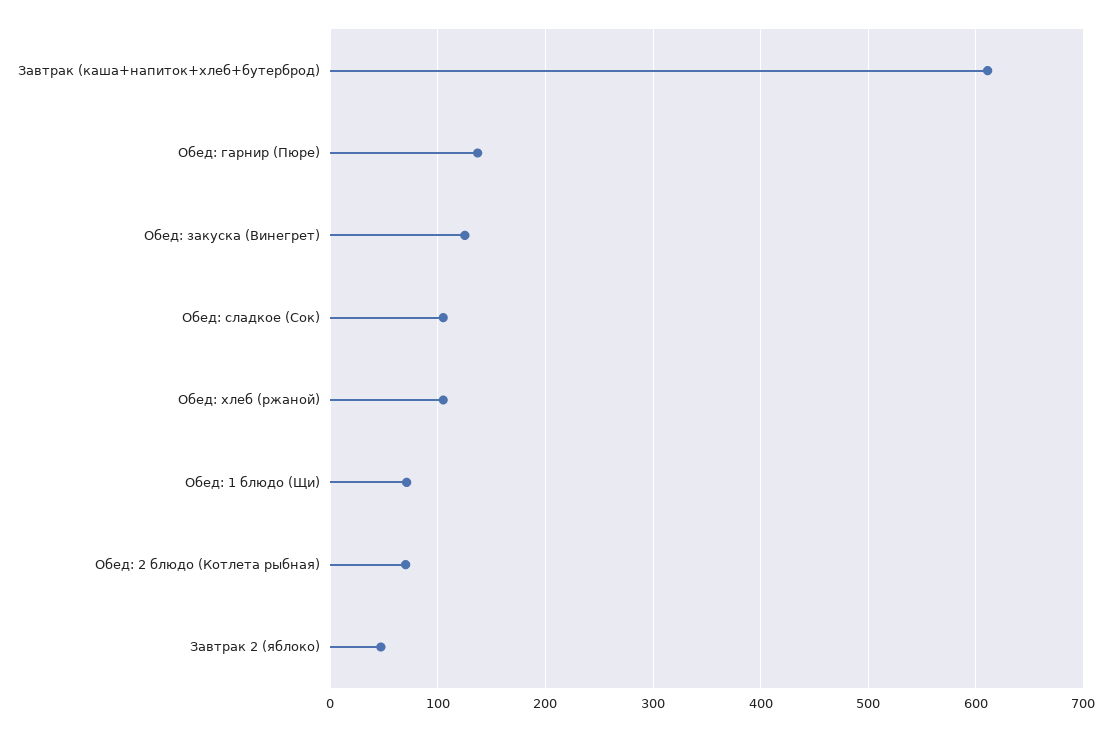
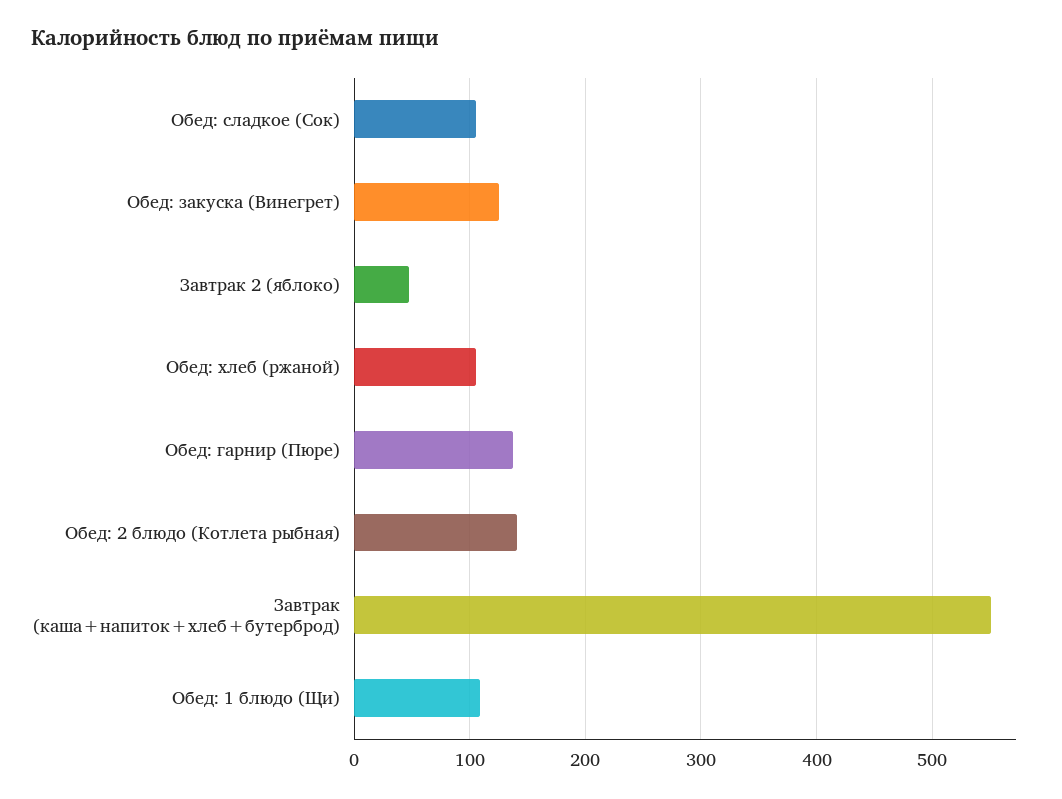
Завтрак (каша+напиток+хлеб+бутерброд): 610 -> 550
Обед: 1 блюдо (Щи): 70 -> 110
Обед: 2 блюдо (Котлета рыбная): 70 -> 140

